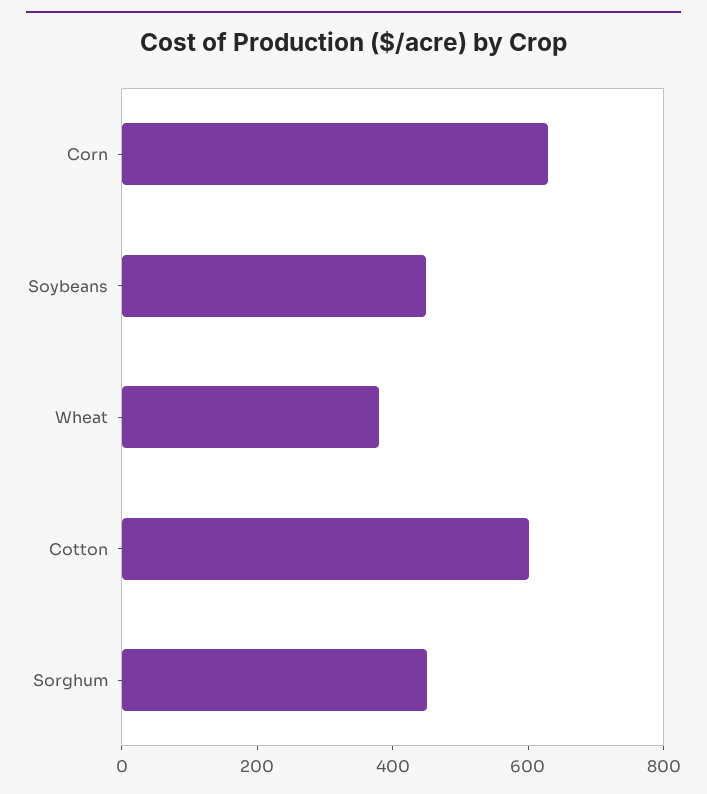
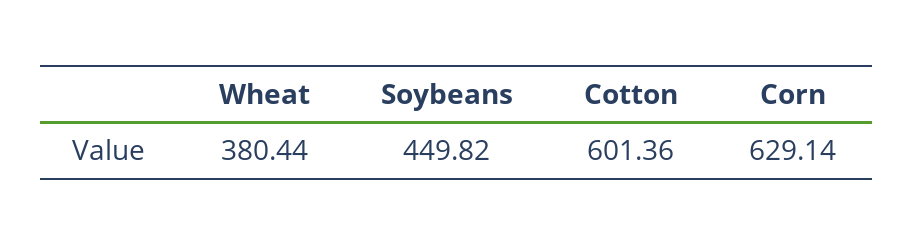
Sorghum: 450 -> none

